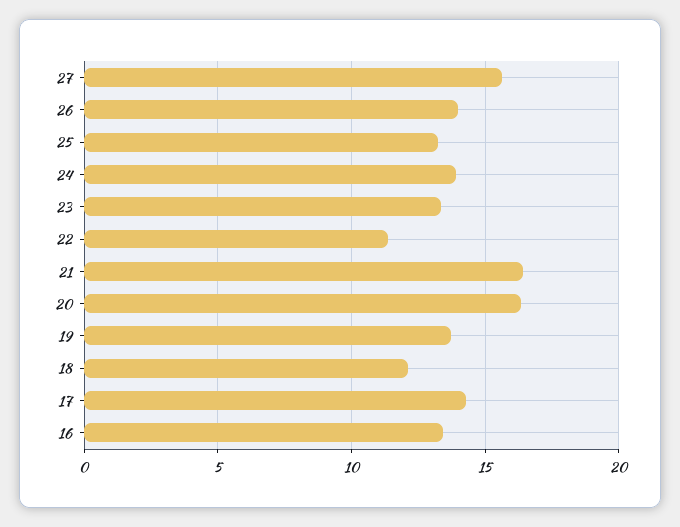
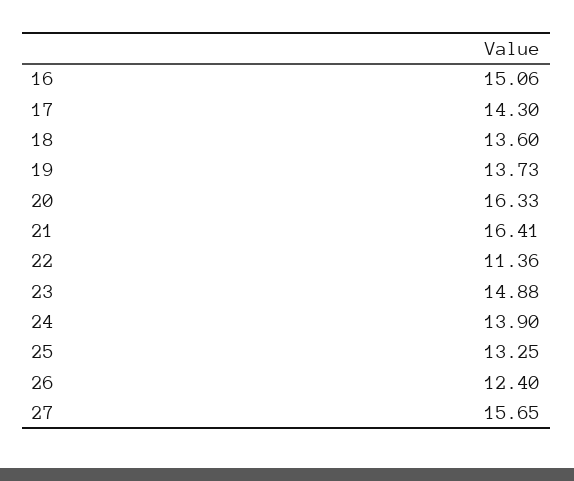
26: 14 -> 12.4
23: 13.5 -> 14.88
18: 12 -> 13.6
16: 13.5 -> 15.06

